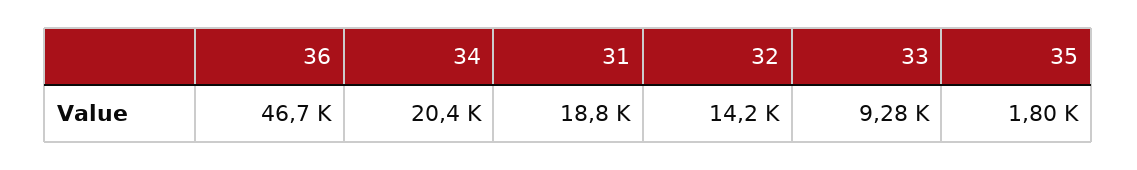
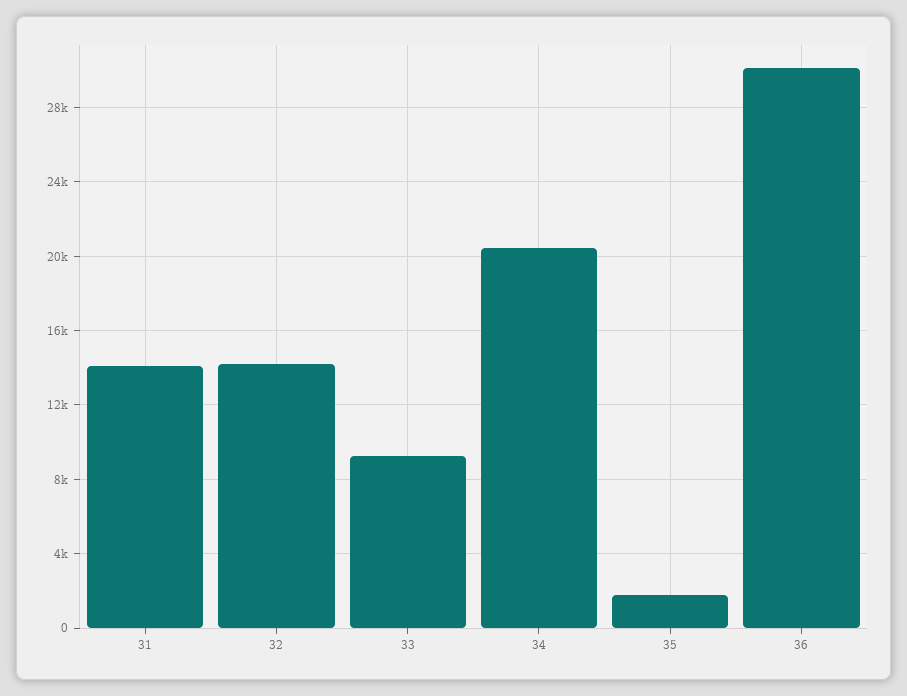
36: 46700 -> 30000
31: 18800 -> 14000

